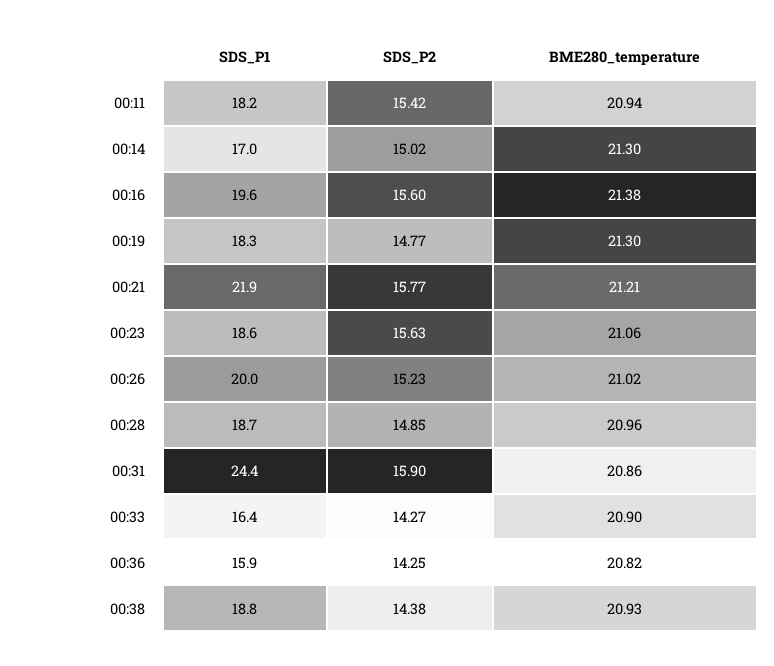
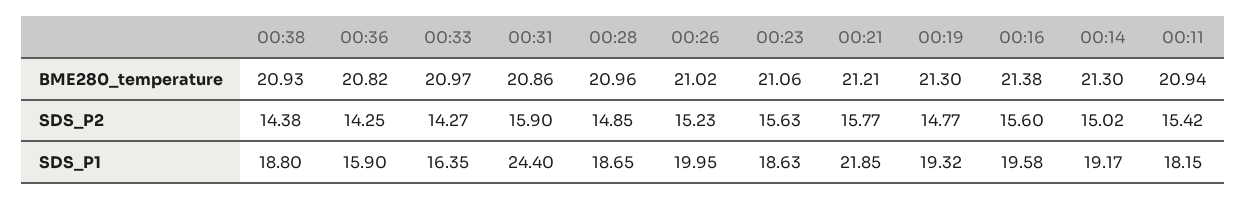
SDS_P1, 00:14: 17 -> 19.17
SDS_P1, 00:19: 18.3 -> 19.32
BME280_temperature, 00:33: 20.9 -> 20.97

